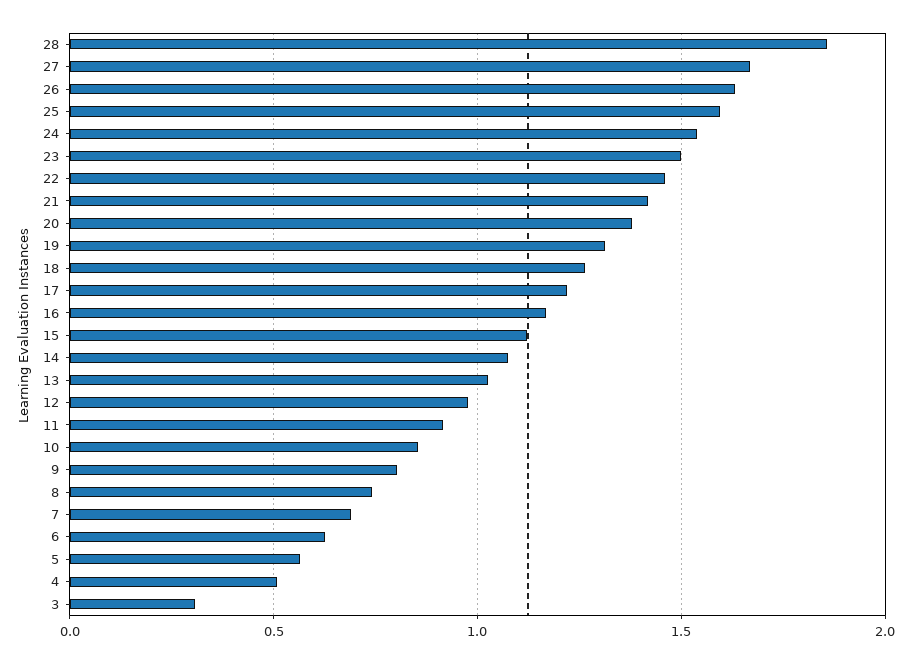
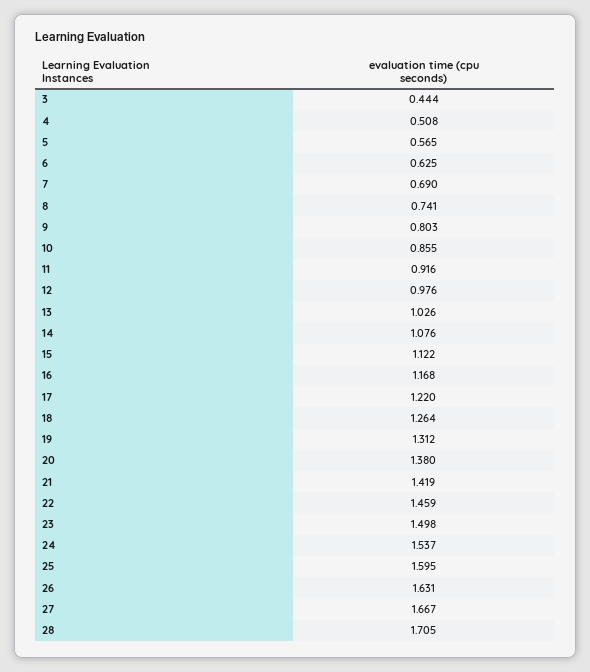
28: 1.85 -> 1.705
3: 0.3 -> 0.444

